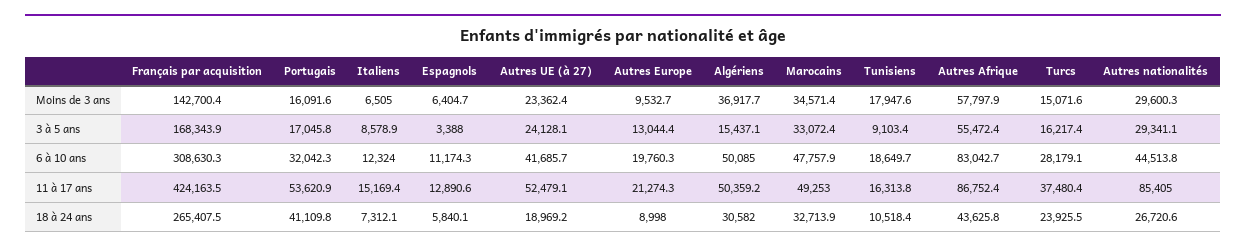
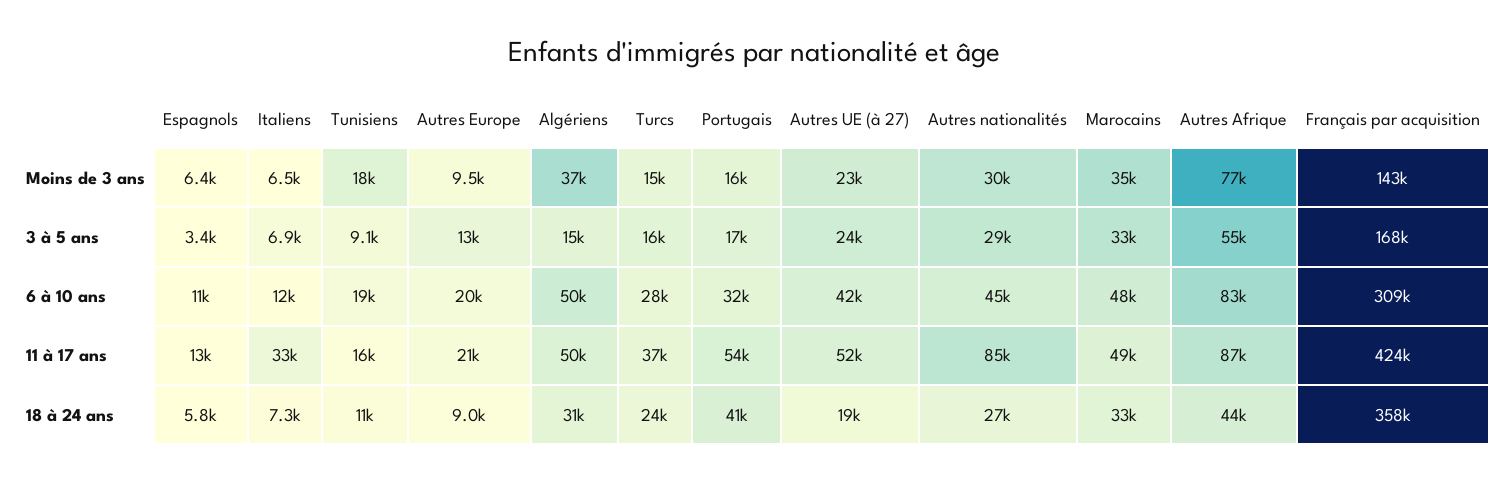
Autres Afrique, Moins de 3 ans: 57797.9 -> 77000
Italiens, 3 à 5 ans: 8578.9 -> 6900
Italiens, 11 à 17 ans: 15169.4 -> 33000
Français par acquisition, 18 à 24 ans: 265407.5 -> 358000

